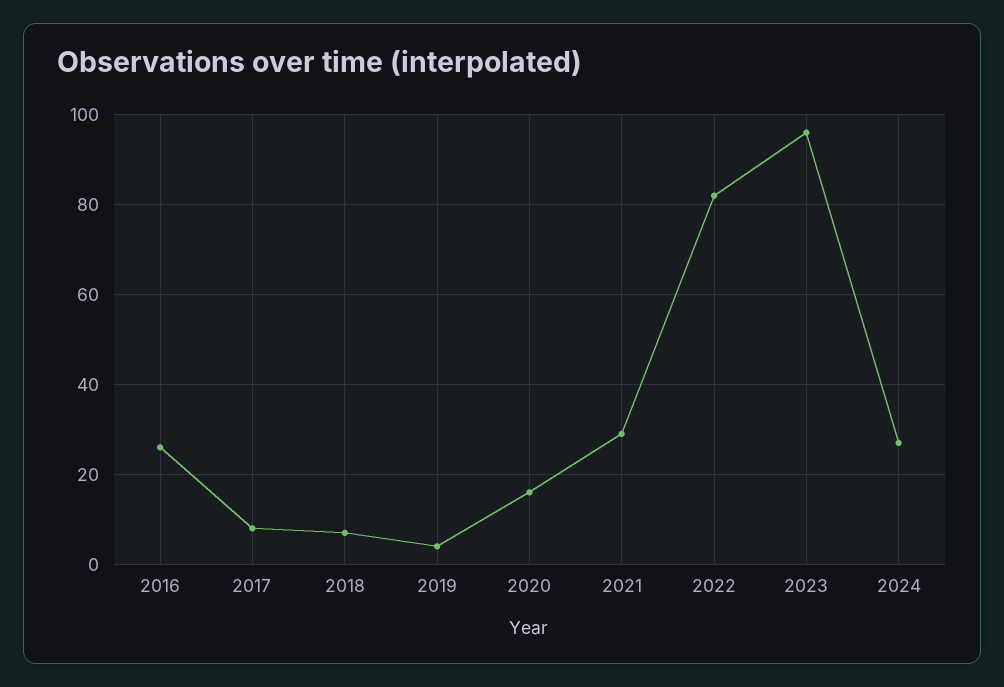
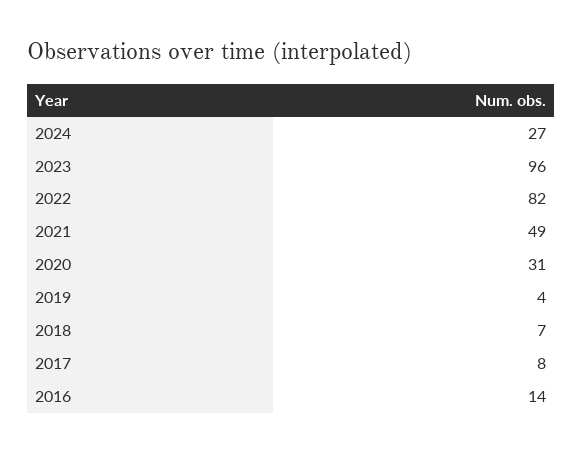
2016: 25 -> 14
2020: 15 -> 31
2021: 30 -> 49

